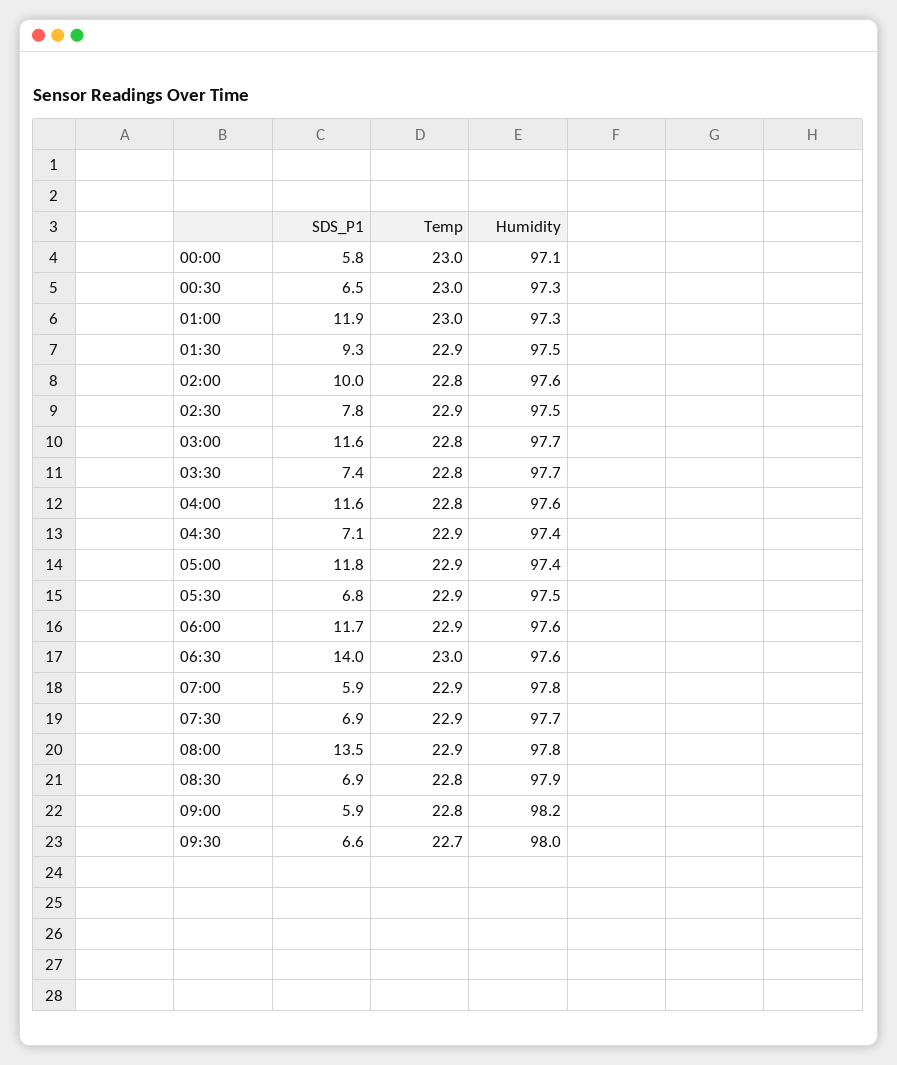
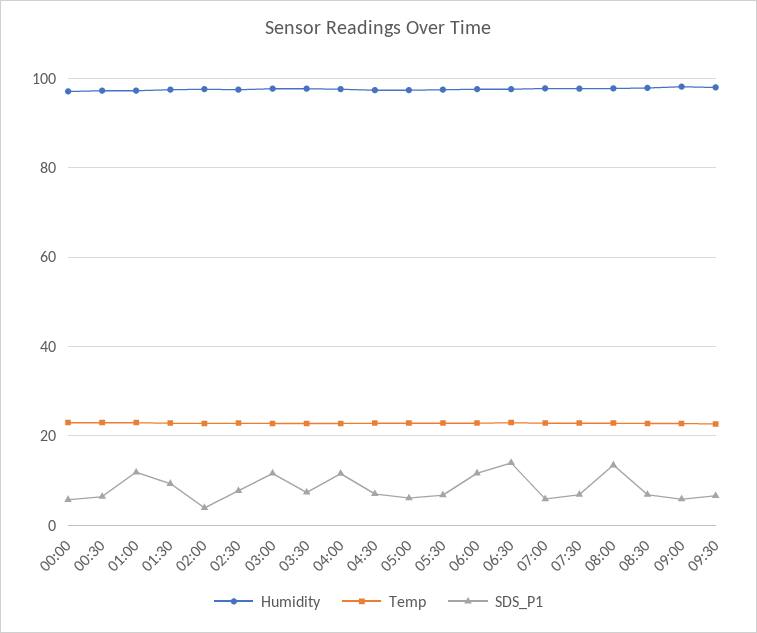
SDS_P1, 02:00: 10 -> 4
SDS_P1, 05:00: 11.8 -> 6

